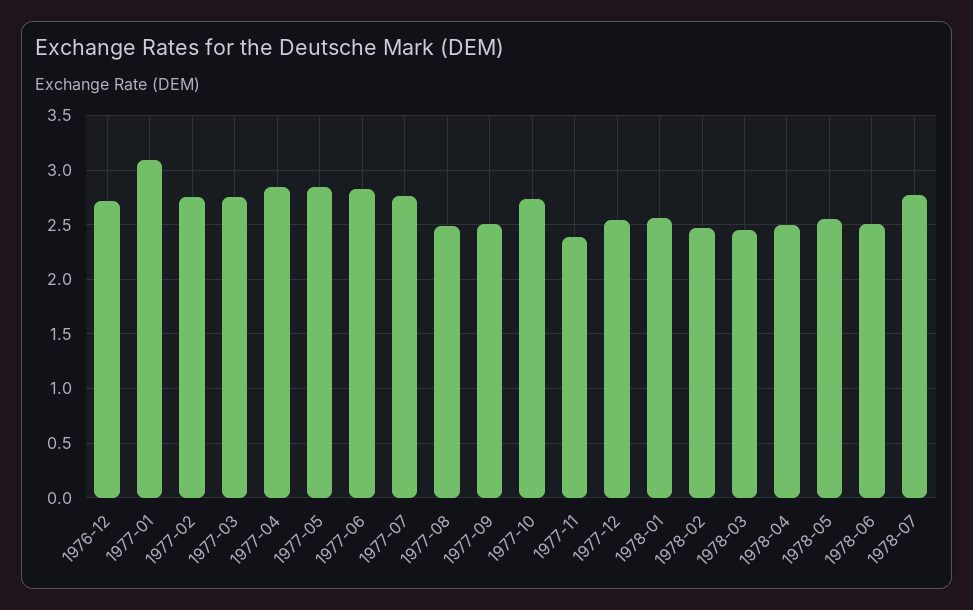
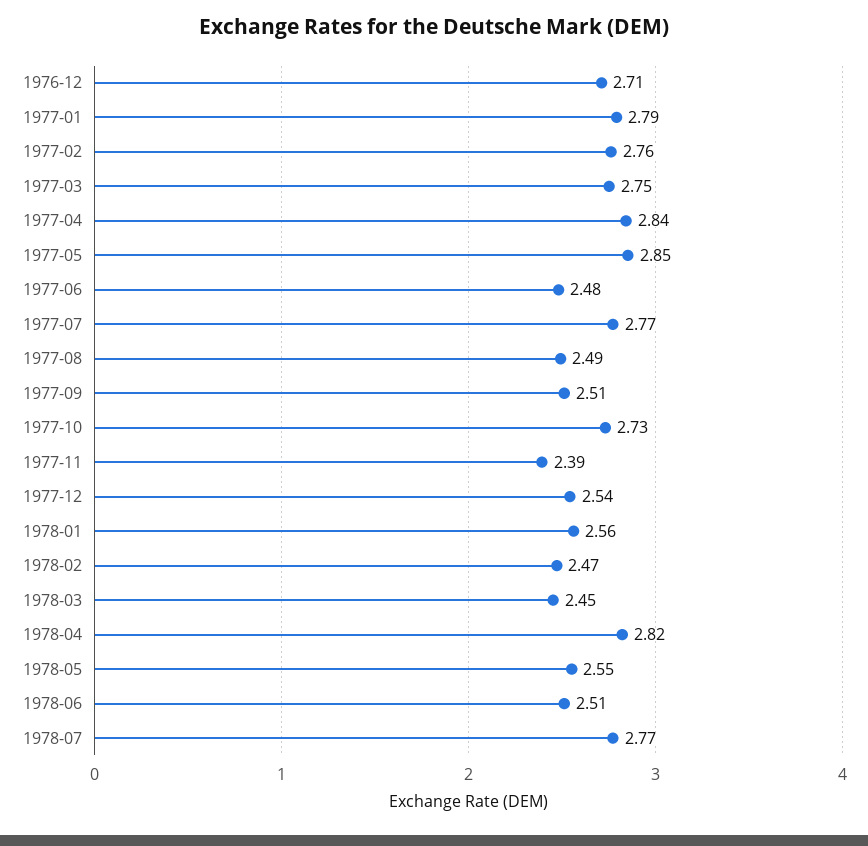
1977-01: 3.1 -> 2.79
1977-06: 2.8 -> 2.48
1978-04: 2.5 -> 2.82

